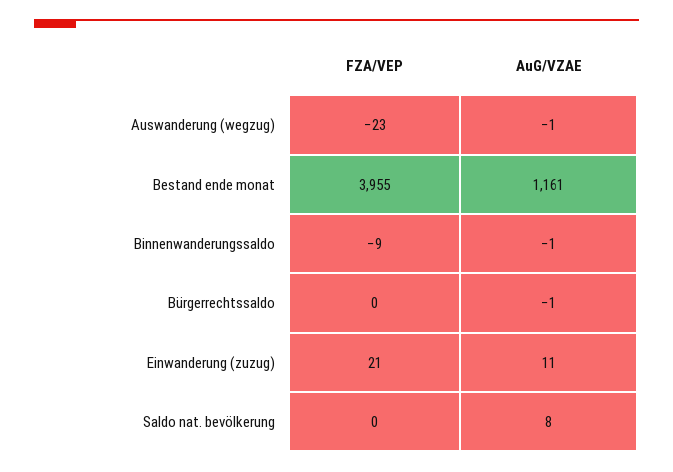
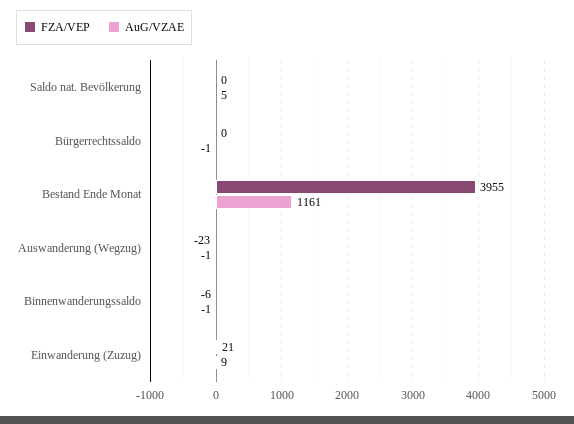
FZA/VEP, Binnenwanderungssaldo: -9 -> -6
AuG/VZAE, Einwanderung (zuzug): 11 -> 9
AuG/VZAE, Saldo nat. bevölkerung: 8 -> 5

